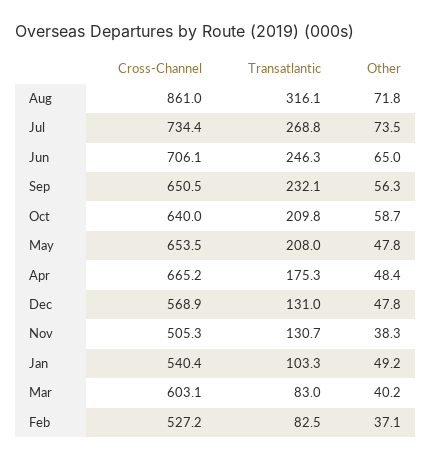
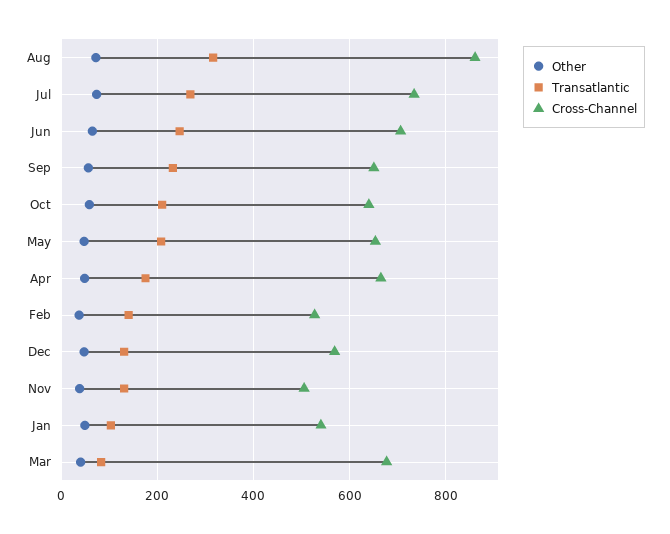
Cross-Channel, Mar: 603.1 -> 680
Transatlantic, Feb: 82.5 -> 140

